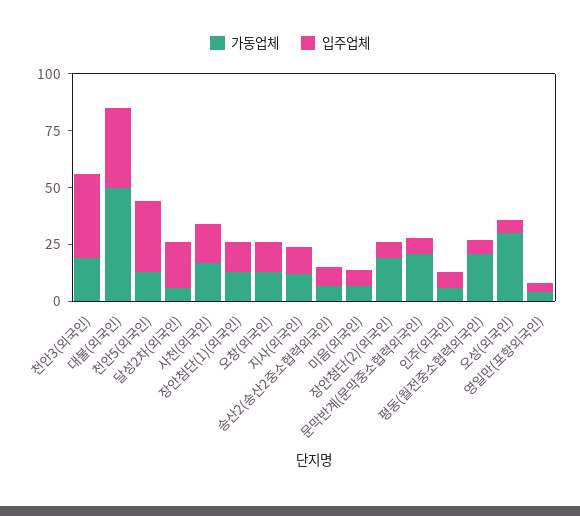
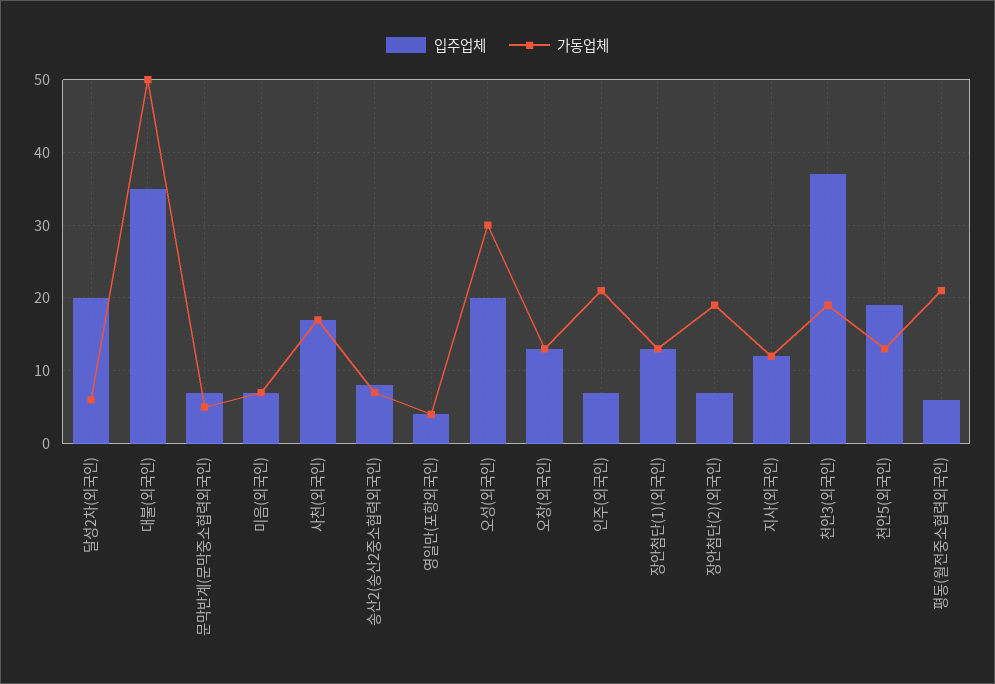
입주업체, 천안5(외국인): 30 -> 19
가동업체, 문막반계(문막중소협력외국인): 20 -> 5
가동업체, 인주(외국인): 5 -> 21
입주업체, 오성(외국인): 5 -> 20

